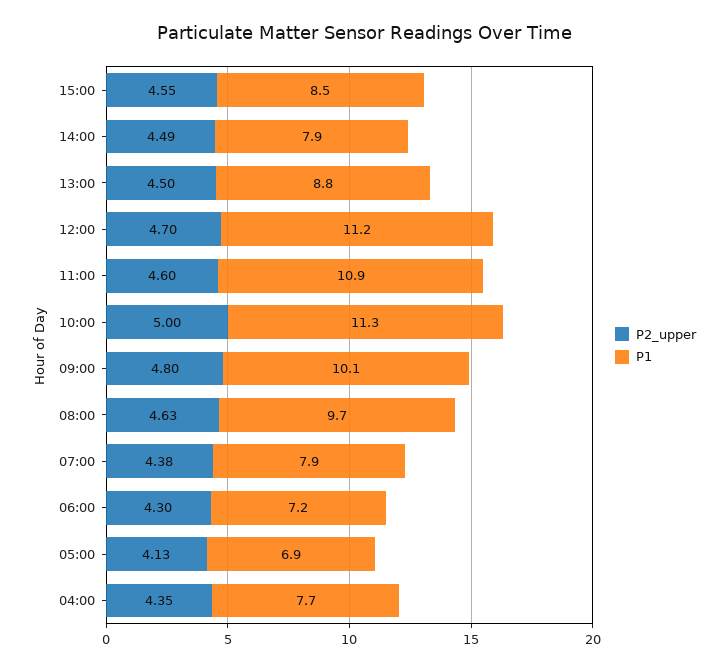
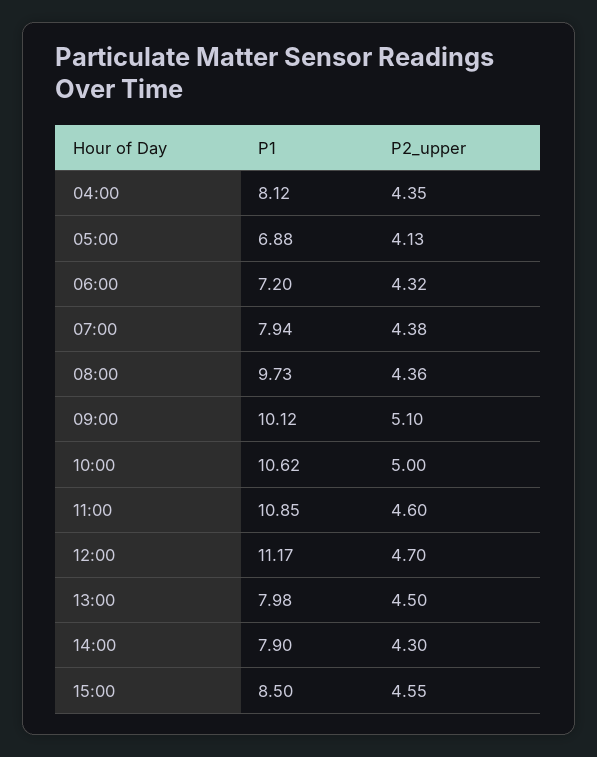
P2_upper, 14:00: 4.49 -> 4.3
P1, 13:00: 8.8 -> 7.98
P1, 10:00: 11.3 -> 10.62
P2_upper, 09:00: 4.8 -> 5.1
P2_upper, 08:00: 4.63 -> 4.36
P2_upper, 06:00: 4.3 -> 4.32
P1, 04:00: 7.7 -> 8.12

